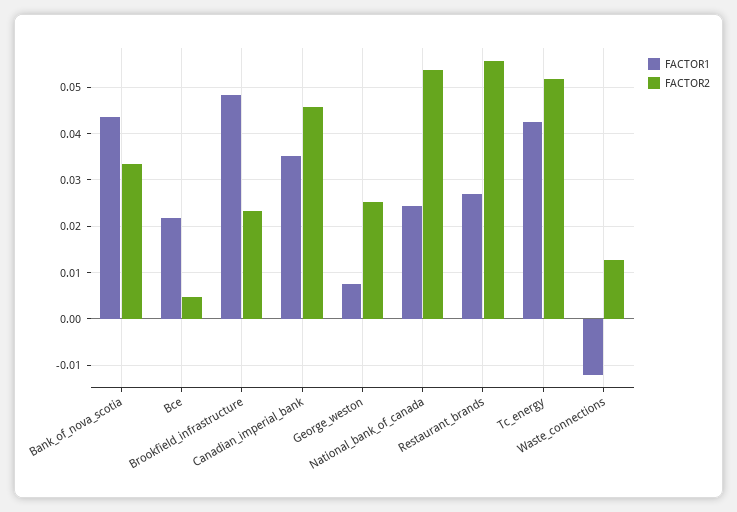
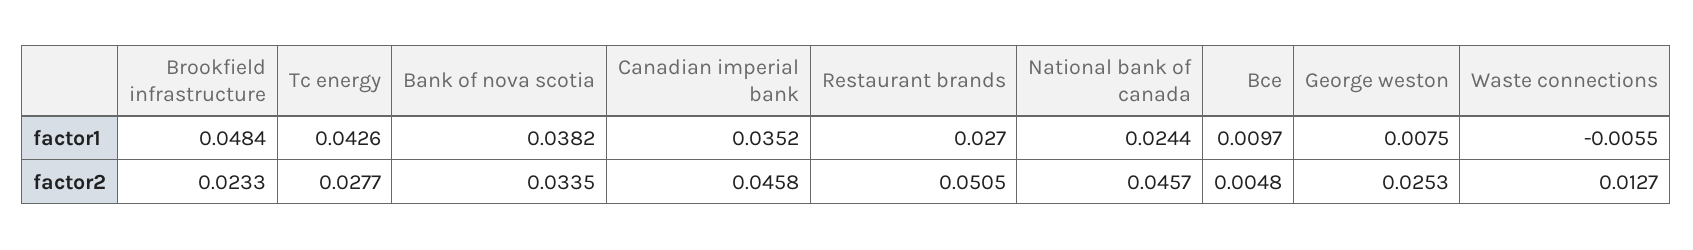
FACTOR1, Bank_of_nova_scotia: 0.044 -> 0.0382
FACTOR1, Bce: 0.022 -> 0.0097
FACTOR2, National_bank_of_canada: 0.054 -> 0.0457
FACTOR2, Restaurant_brands: 0.056 -> 0.0505
FACTOR2, Tc_energy: 0.052 -> 0.0277
FACTOR1, Waste_connections: -0.012 -> -0.0055

